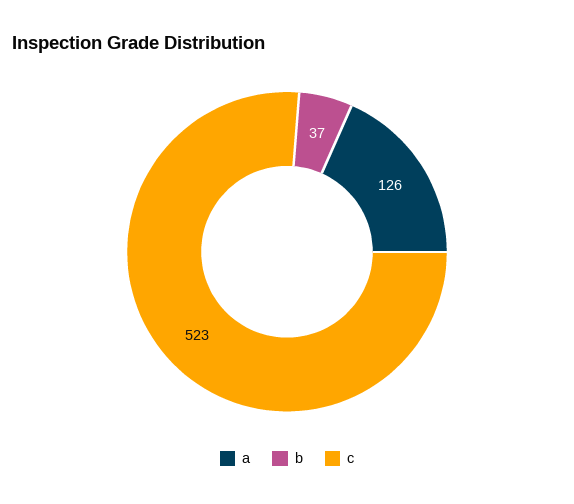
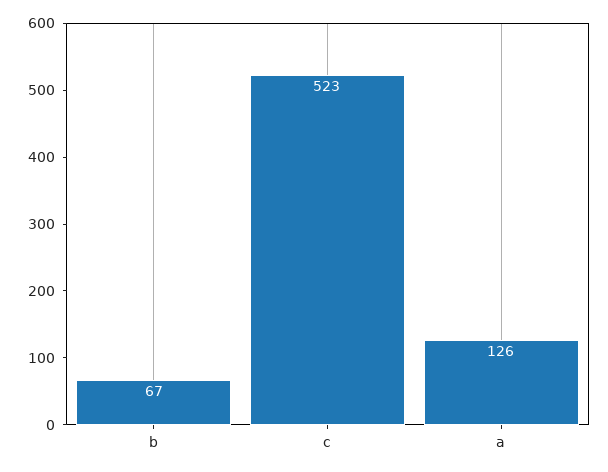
b: 37 -> 67

